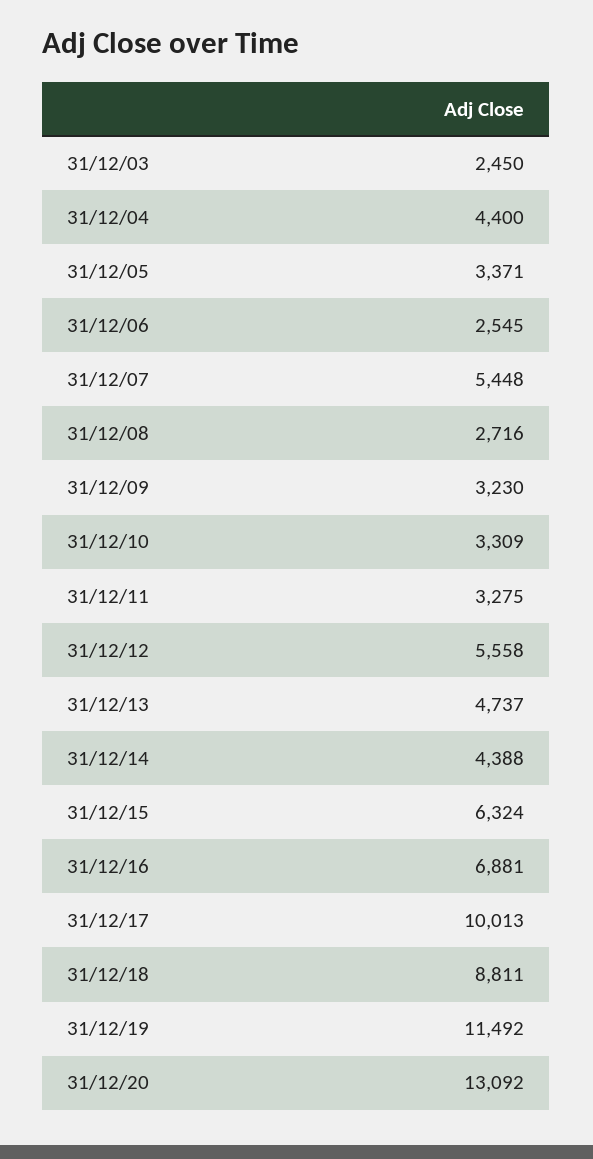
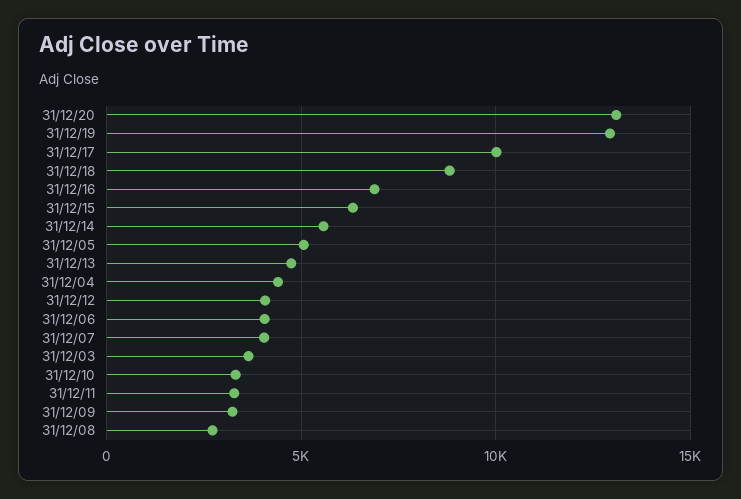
31/12/03: 2450 -> 3500
31/12/05: 3371 -> 5000
31/12/06: 2545 -> 4000
31/12/07: 5448 -> 4000
31/12/12: 5558 -> 4000
31/12/14: 4388 -> 5500
31/12/19: 11492 -> 13000

